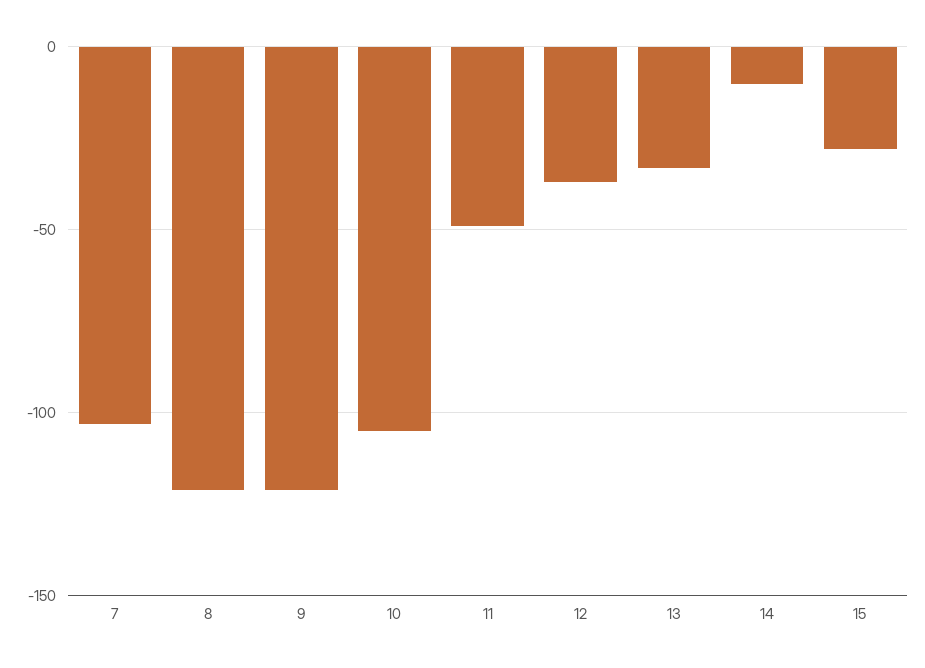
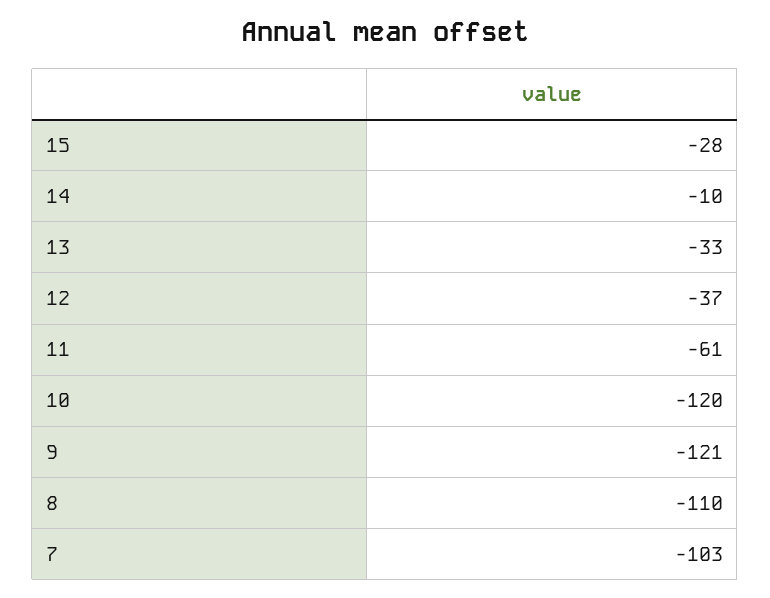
8: -120 -> -110
10: -105 -> -120
11: -50 -> -61

